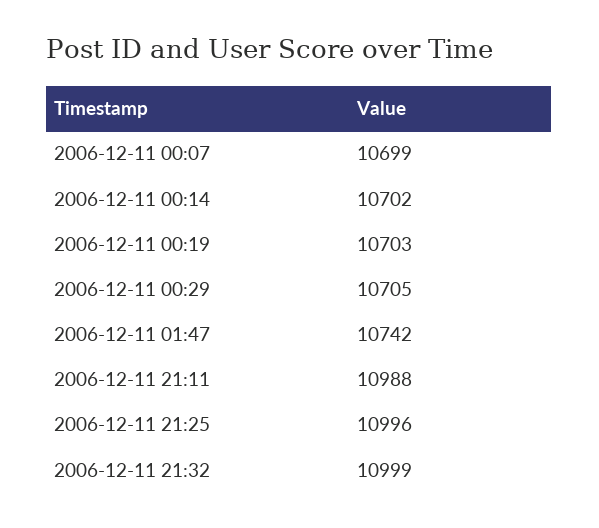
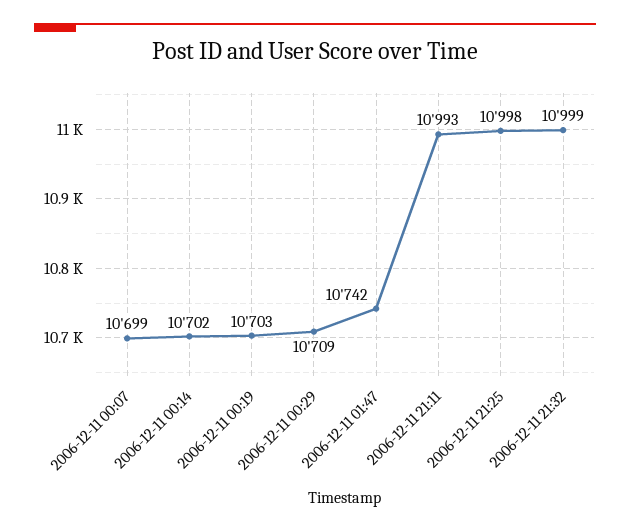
2006-12-11 00:29: 10705 -> 10709
2006-12-11 21:11: 10988 -> 10993
2006-12-11 21:25: 10996 -> 10998

